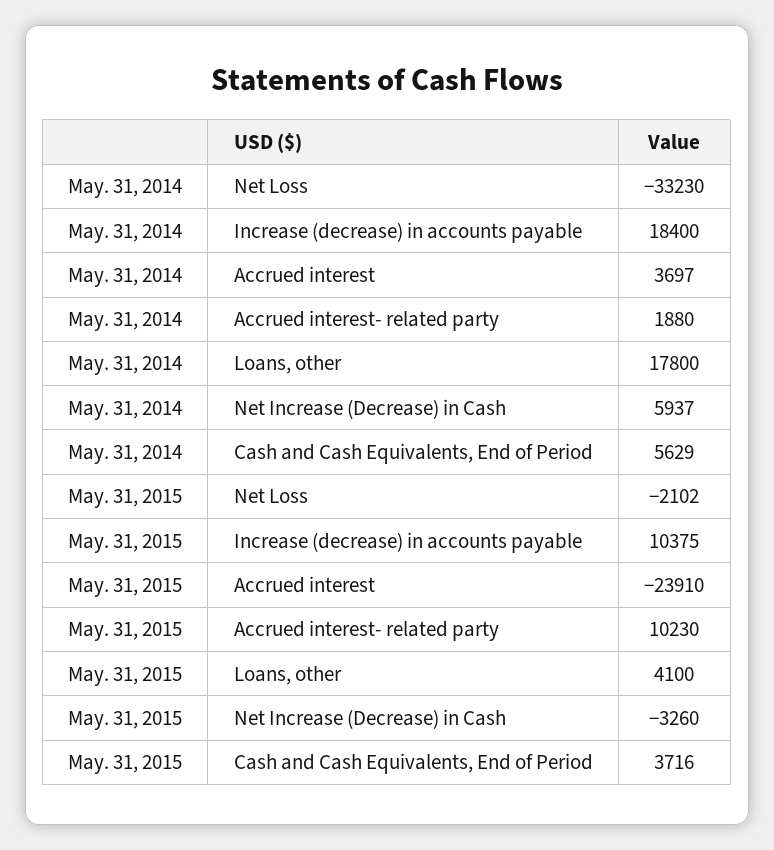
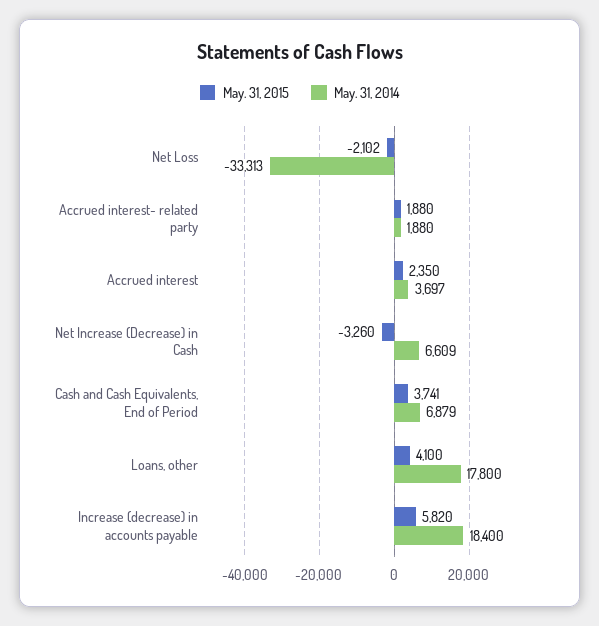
May. 31, 2014, Net Loss: -33230 -> -33313
May. 31, 2014, Net Increase (Decrease) in Cash: 5937 -> 6609
May. 31, 2014, Cash and Cash Equivalents, End of Period: 5629 -> 6879
May. 31, 2015, Increase (decrease) in accounts payable: 10375 -> 5820
May. 31, 2015, Accrued interest: -23910 -> 2350
May. 31, 2015, Accrued interest- related party: 10230 -> 1880
May. 31, 2015, Cash and Cash Equivalents, End of Period: 3716 -> 3741

